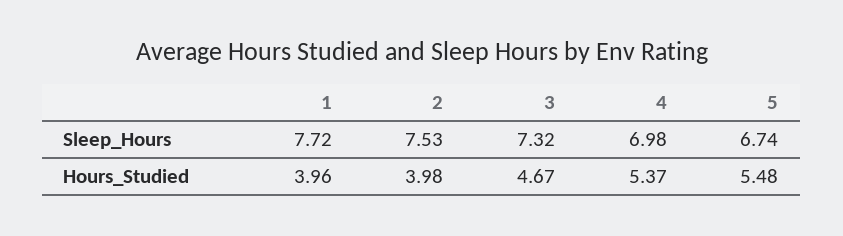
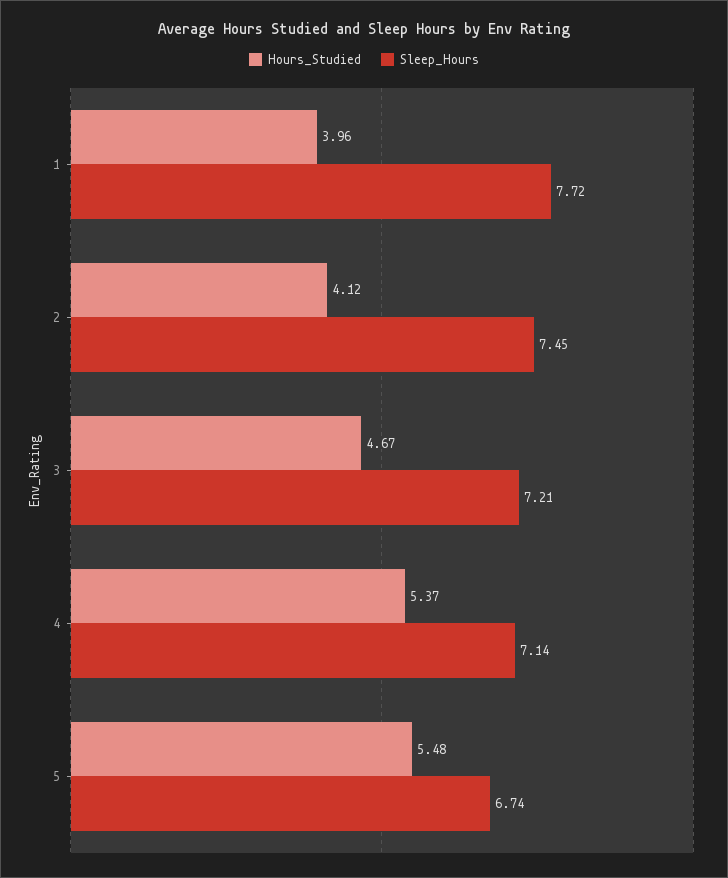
Sleep_Hours, 2: 7.53 -> 7.45
Sleep_Hours, 3: 7.32 -> 7.21
Sleep_Hours, 4: 6.98 -> 7.14
Hours_Studied, 2: 3.98 -> 4.12

